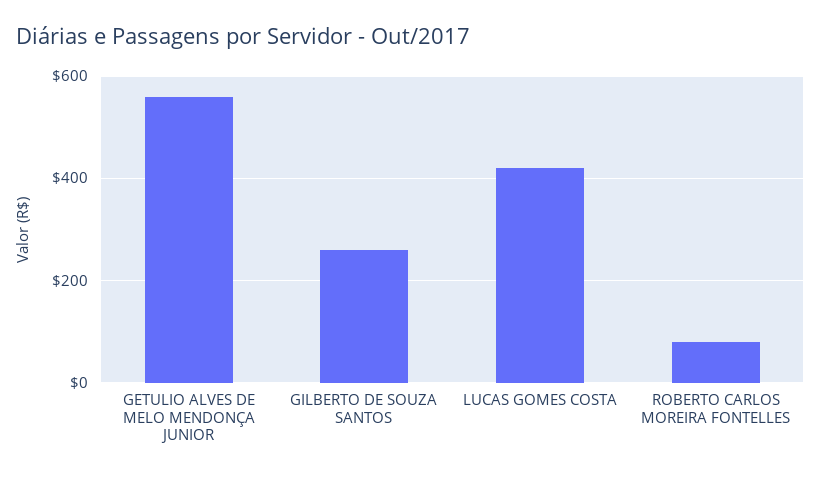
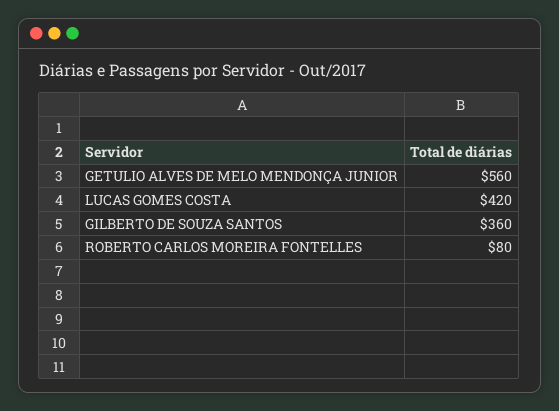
GILBERTO DE SOUZA SANTOS: 260 -> 360

